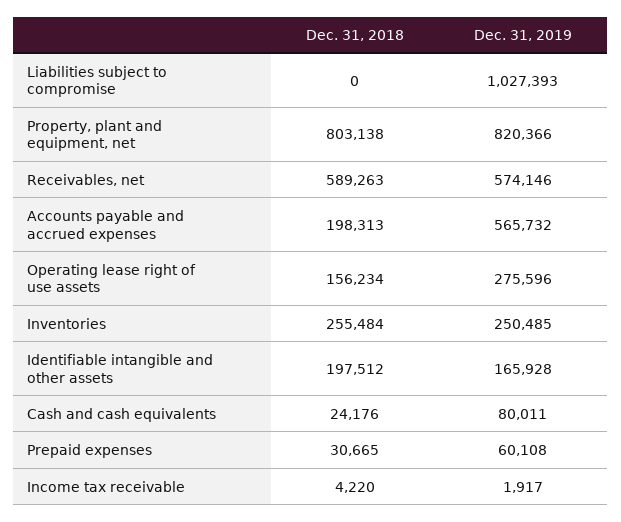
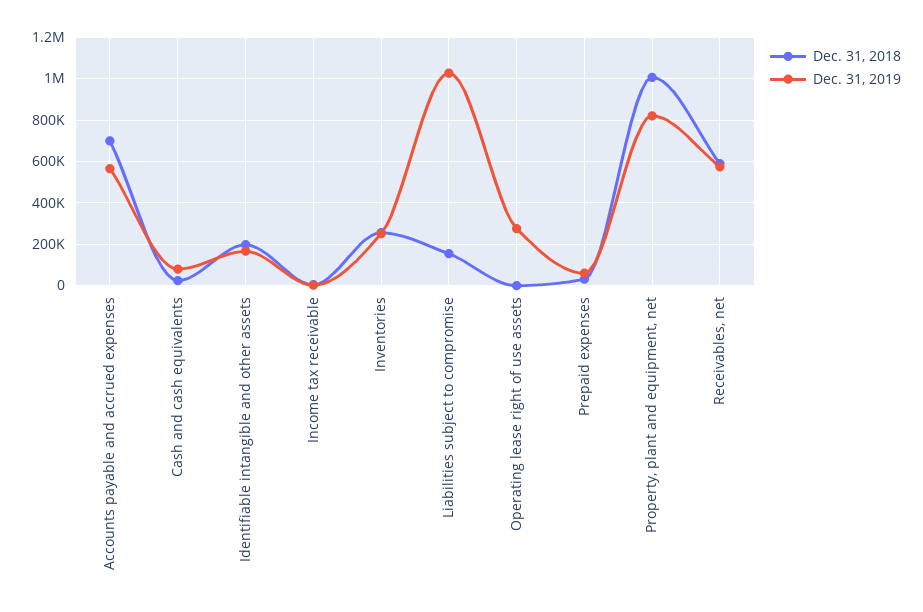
Dec. 31, 2018, Liabilities subject to compromise: 0 -> 150000
Dec. 31, 2018, Property, plant and equipment, net: 803138 -> 1000000
Dec. 31, 2018, Accounts payable and accrued expenses: 198313 -> 700000
Dec. 31, 2018, Operating lease right of use assets: 156234 -> 0

